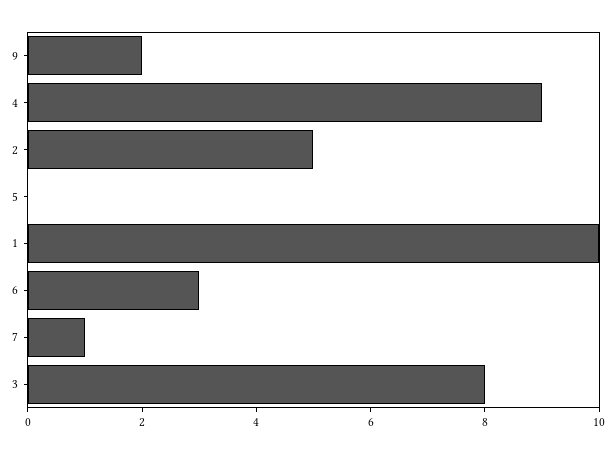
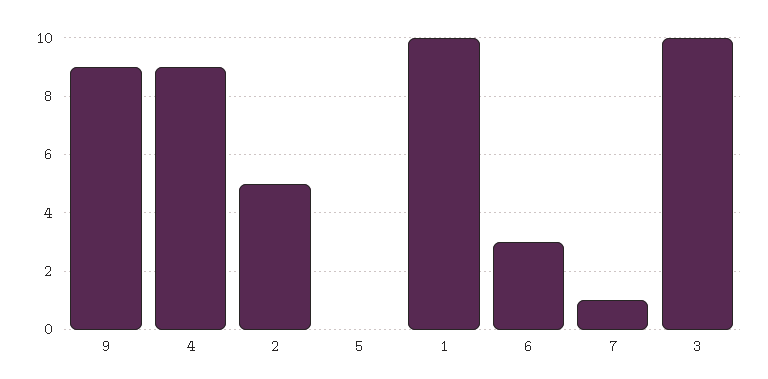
9: 2 -> 9
3: 8 -> 10

